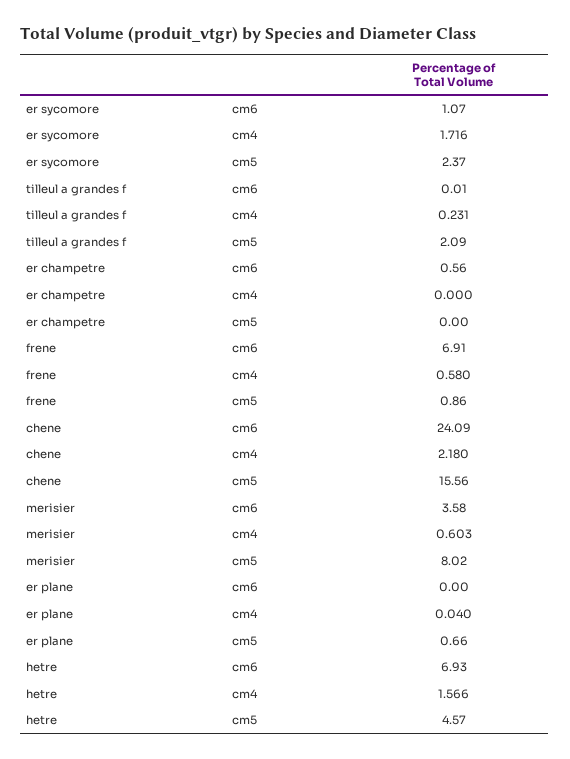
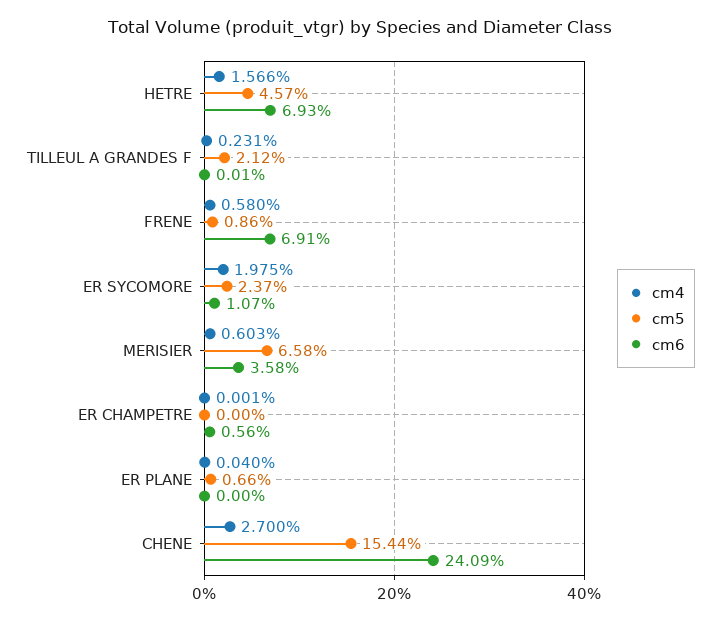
cm4, er sycomore: 1.716 -> 1.975
cm5, tilleul a grandes f: 2.09 -> 2.12
cm4, er champetre: 0 -> 0.001
cm4, chene: 2.18 -> 2.7
cm5, chene: 15.56 -> 15.44
cm5, merisier: 8.02 -> 6.58

